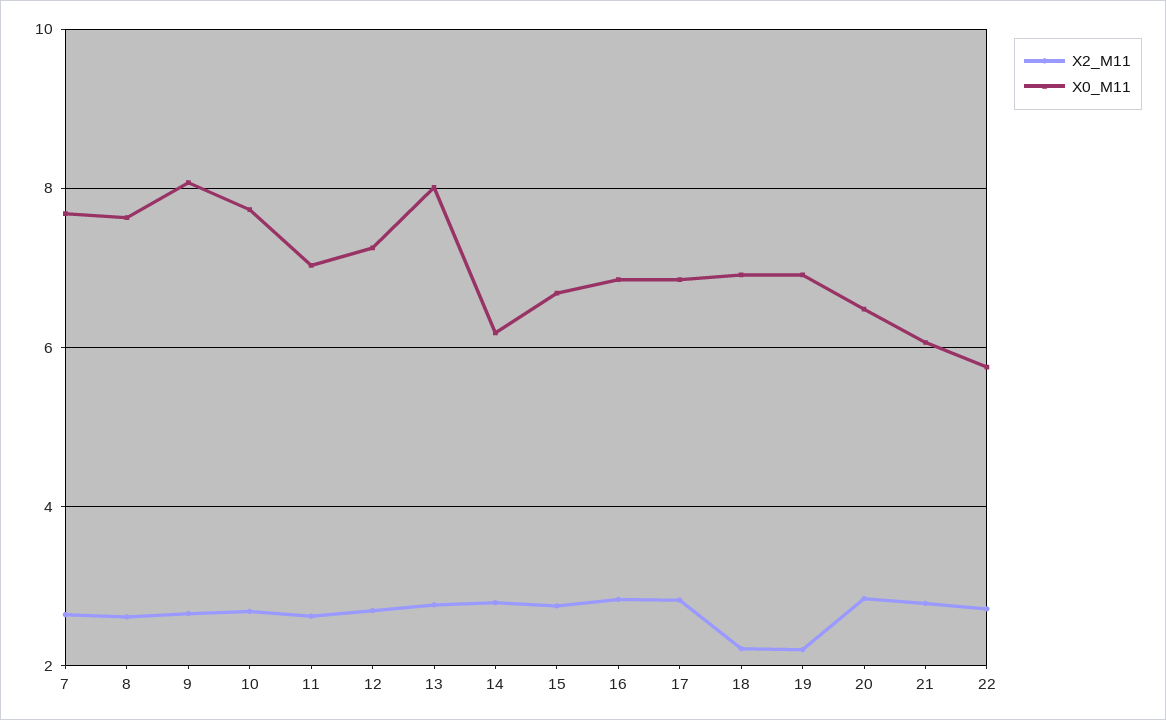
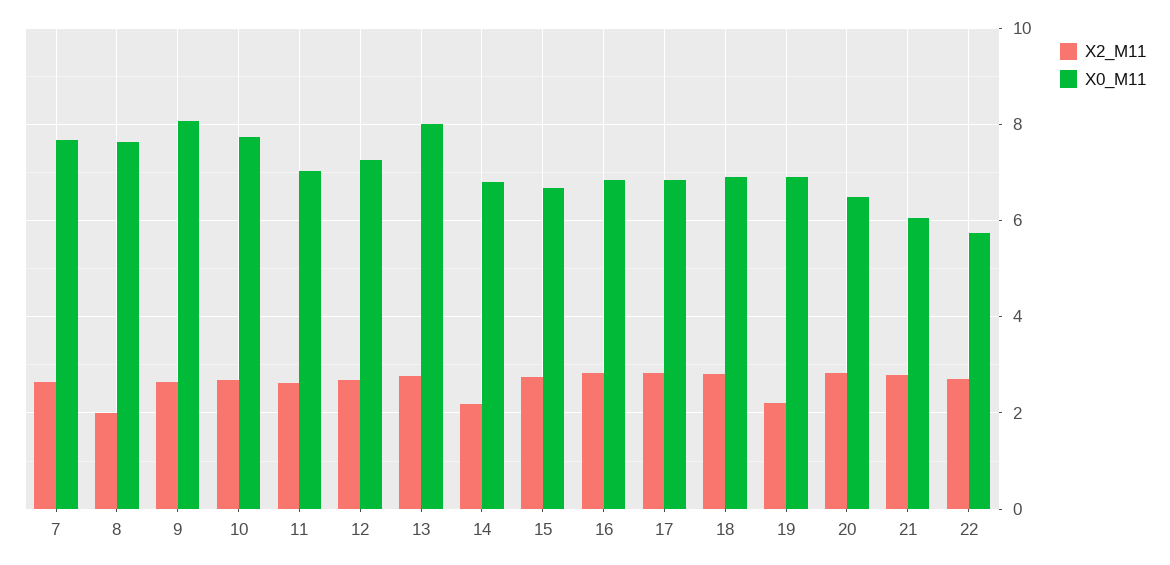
X2_M11, 8: 2.6 -> 2
X2_M11, 14: 2.8 -> 2.2
X0_M11, 14: 6.2 -> 6.8
X2_M11, 18: 2.2 -> 2.8

